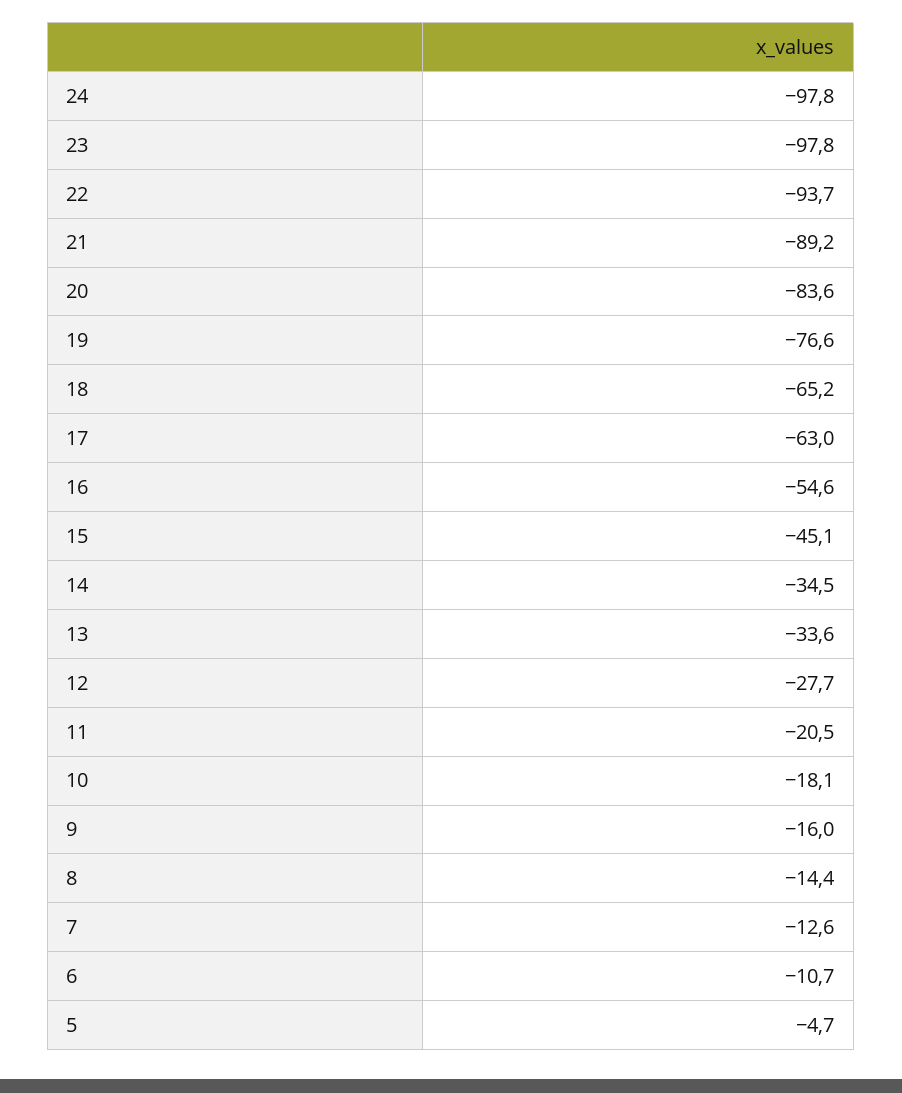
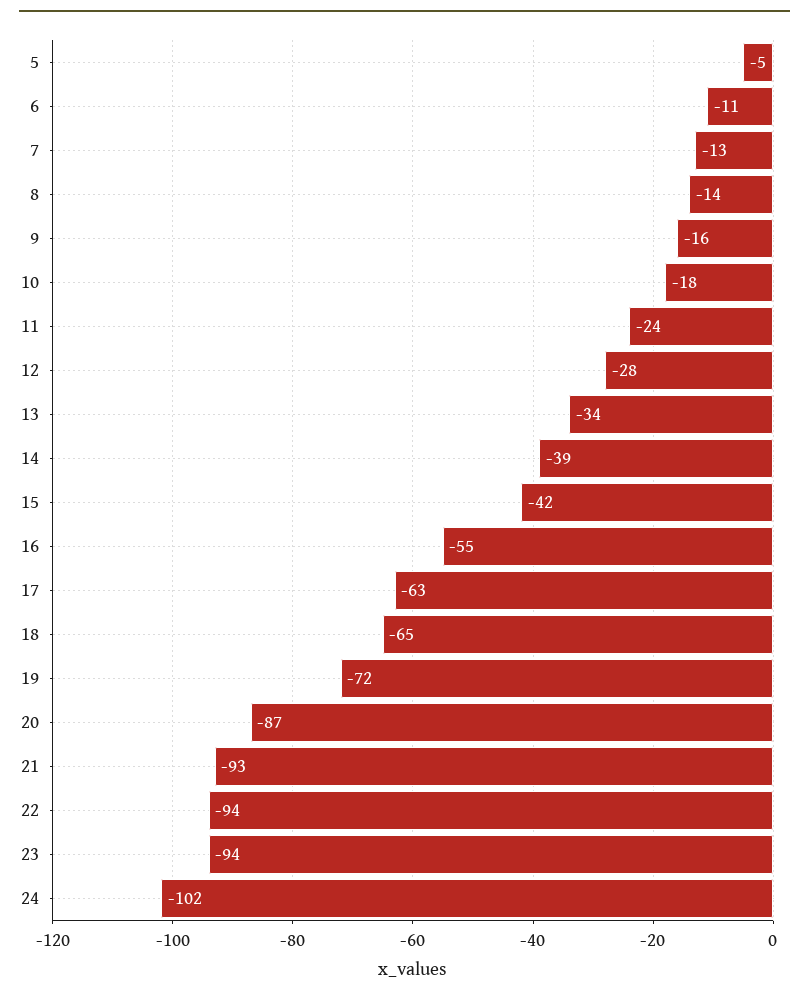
24: -97.8 -> -102
23: -97.8 -> -94
21: -89.2 -> -93
20: -83.6 -> -87
19: -76.6 -> -72
15: -45.1 -> -42
14: -34.5 -> -39
11: -20.5 -> -24

